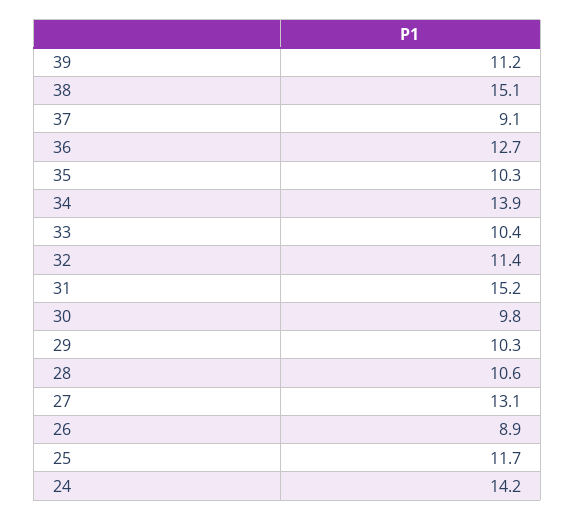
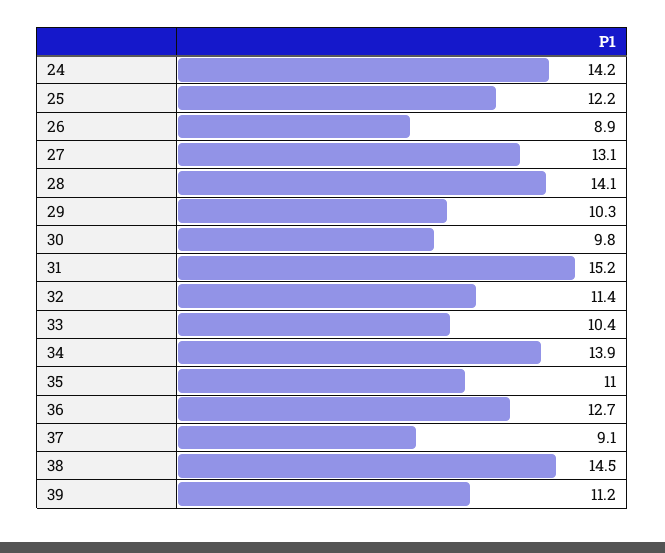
38: 15.1 -> 14.5
35: 10.3 -> 11
28: 10.6 -> 14.1
25: 11.7 -> 12.2

